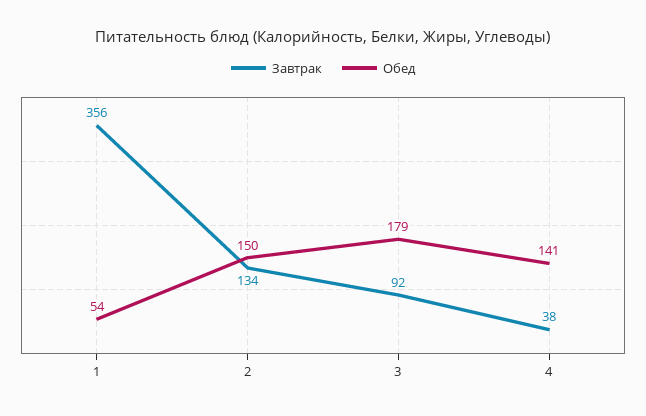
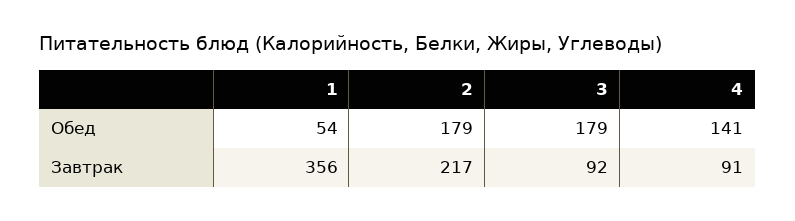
Завтрак, 2: 134 -> 217
Обед, 2: 150 -> 179
Завтрак, 4: 38 -> 91

